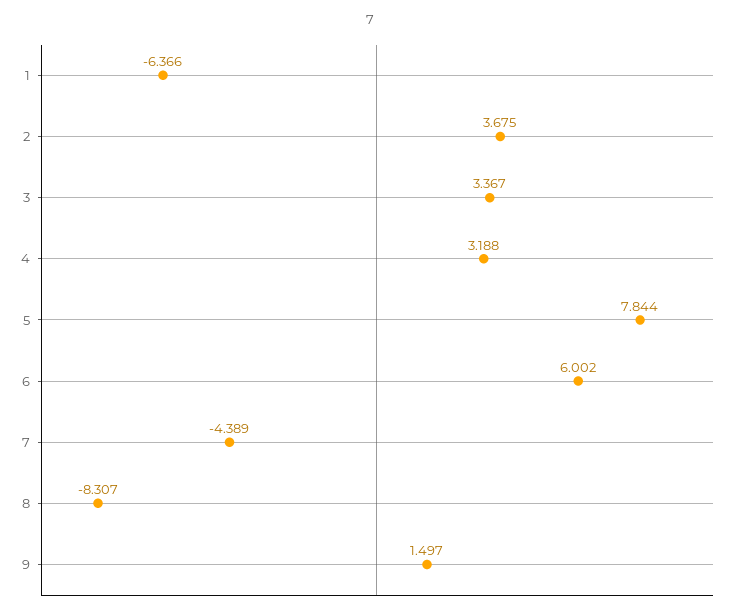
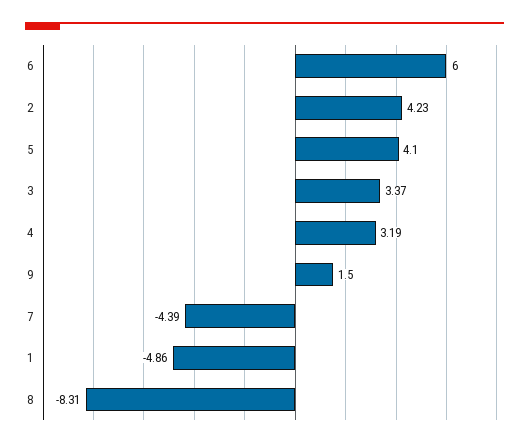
1: -6.366 -> -4.86
2: 3.675 -> 4.23
5: 7.844 -> 4.1

